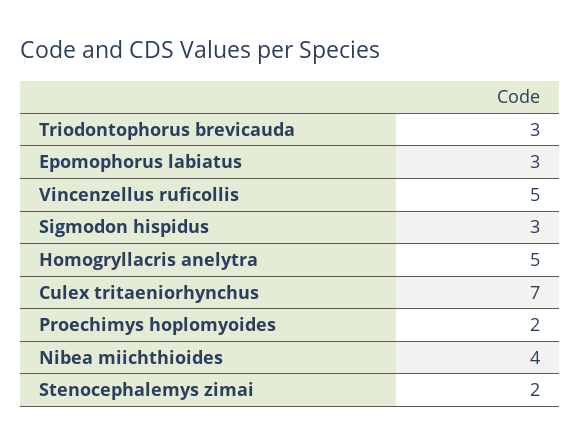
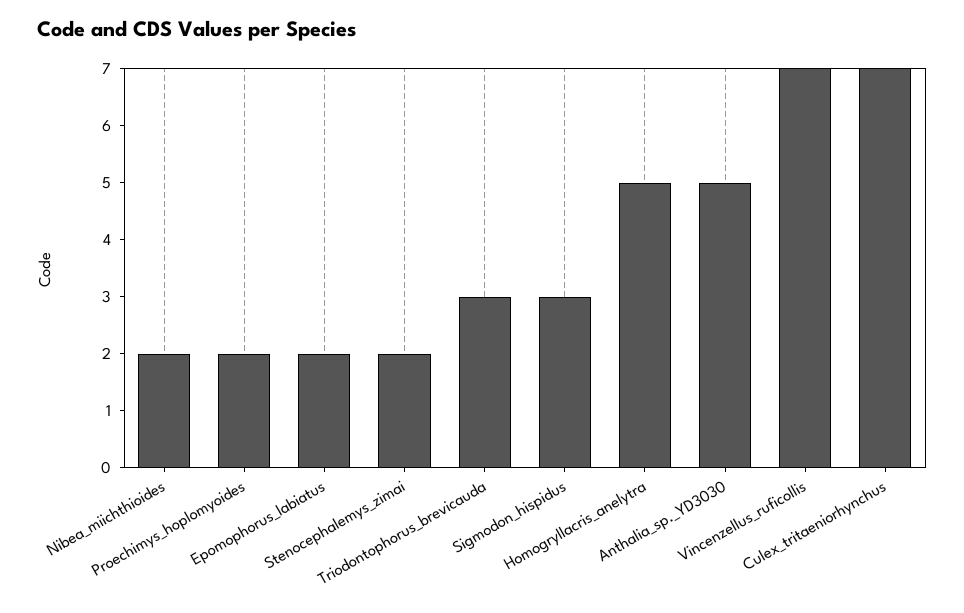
Epomophorus labiatus: 3 -> 2
Vincenzellus ruficollis: 5 -> 7
Nibea miichthioides: 4 -> 2
Anthalia_sp._YD3030: none -> 5

